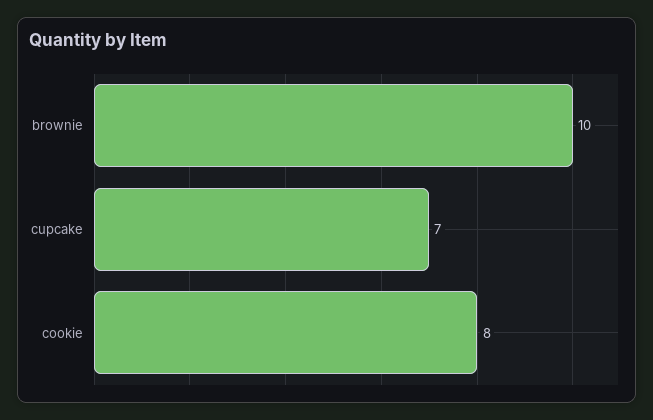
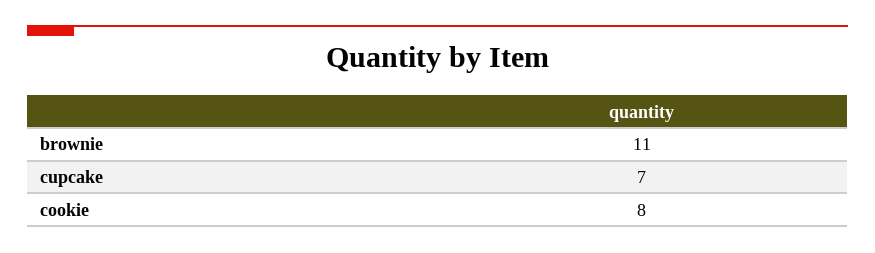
brownie: 10 -> 11

